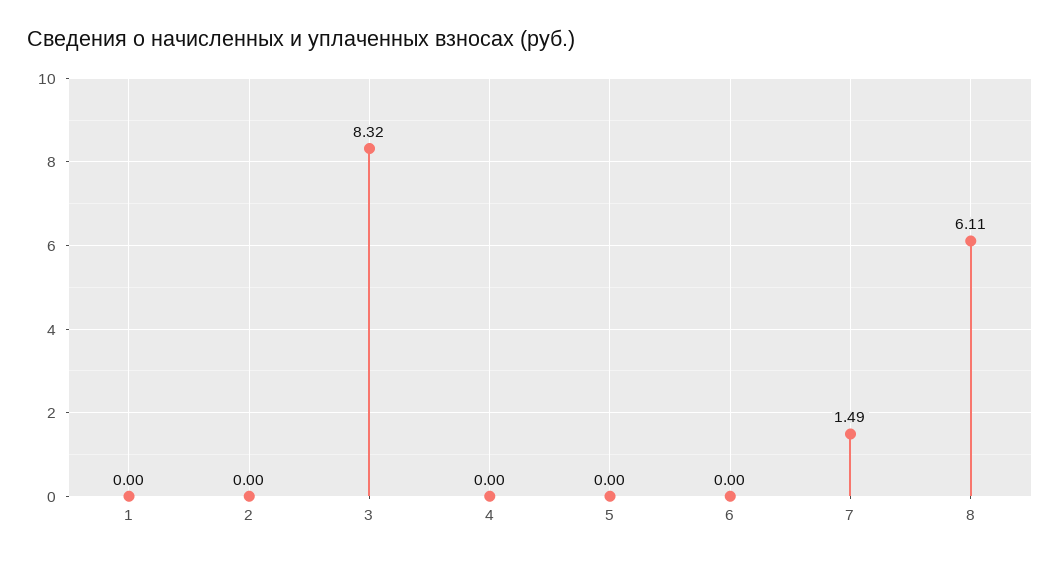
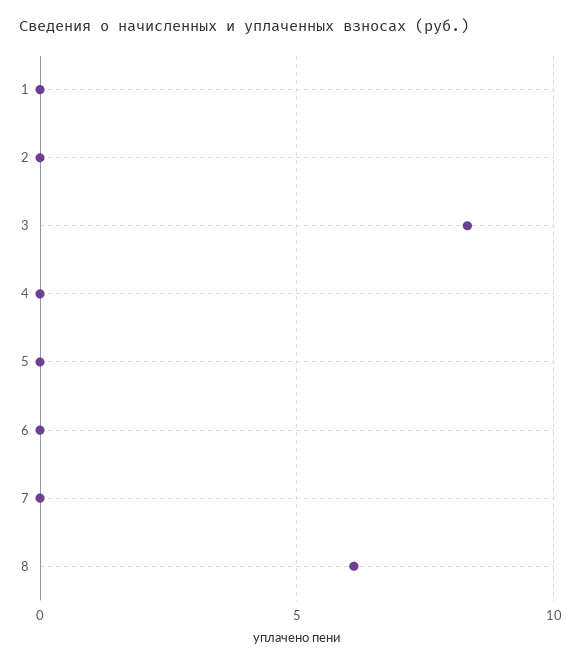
7: 1.49 -> 0

